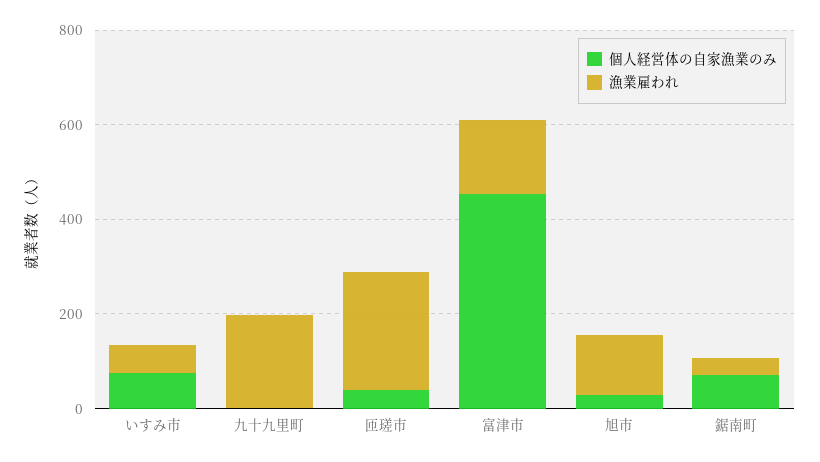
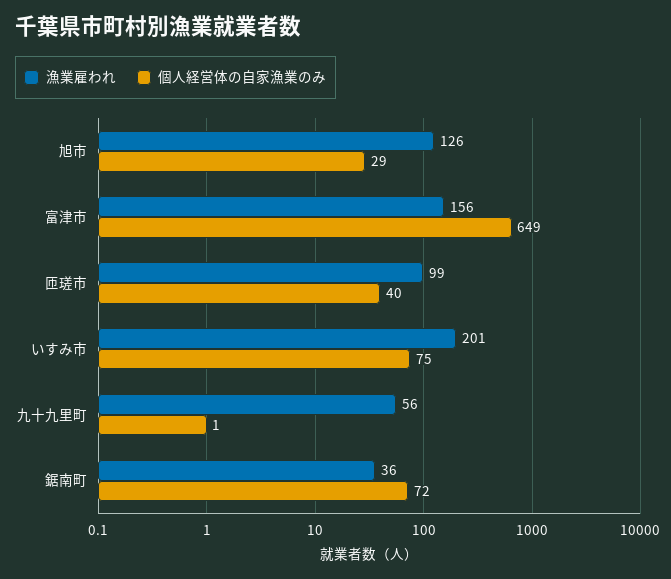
漁業雇われ, いすみ市: 50 -> 201
漁業雇われ, 九十九里町: 200 -> 56
漁業雇われ, 匝瑳市: 250 -> 99
個人経営体の自家漁業のみ, 富津市: 450 -> 649

